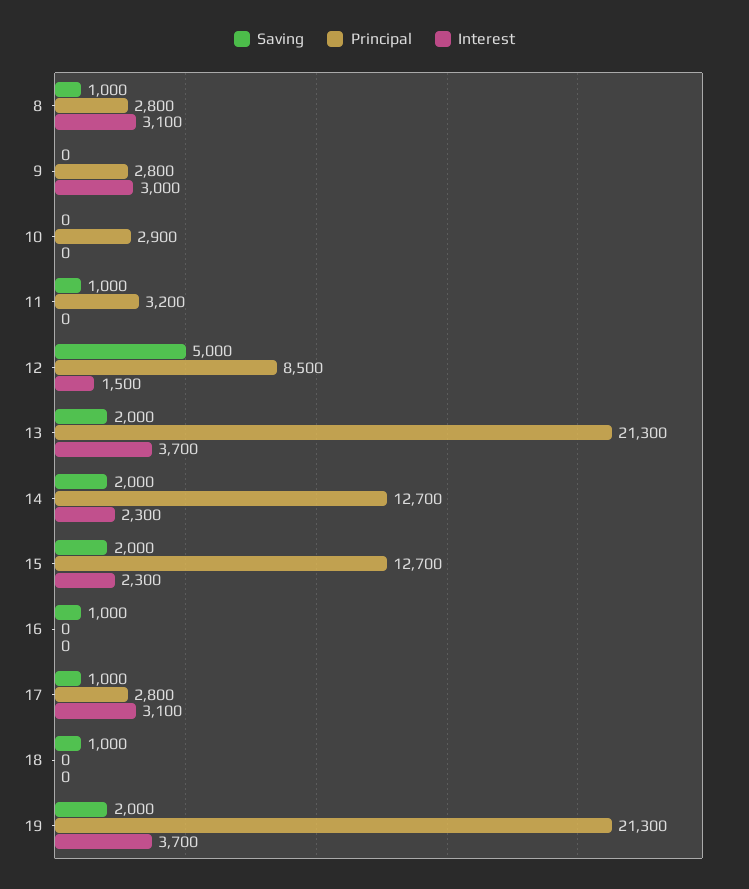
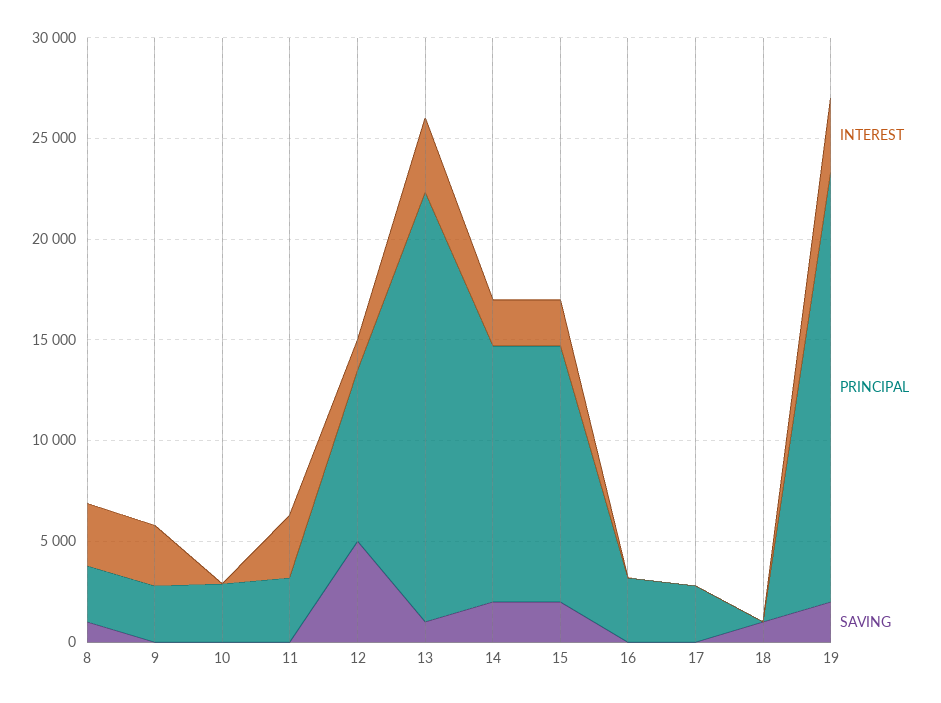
Saving, 11: 1000 -> 0
Interest, 11: 0 -> 3000
Saving, 13: 2000 -> 1000
Saving, 16: 1000 -> 0
Principal, 16: 0 -> 3000
Saving, 17: 1000 -> 0
Interest, 17: 3100 -> 0

